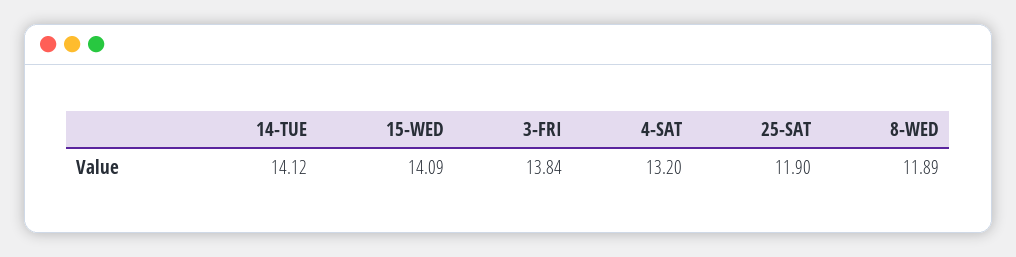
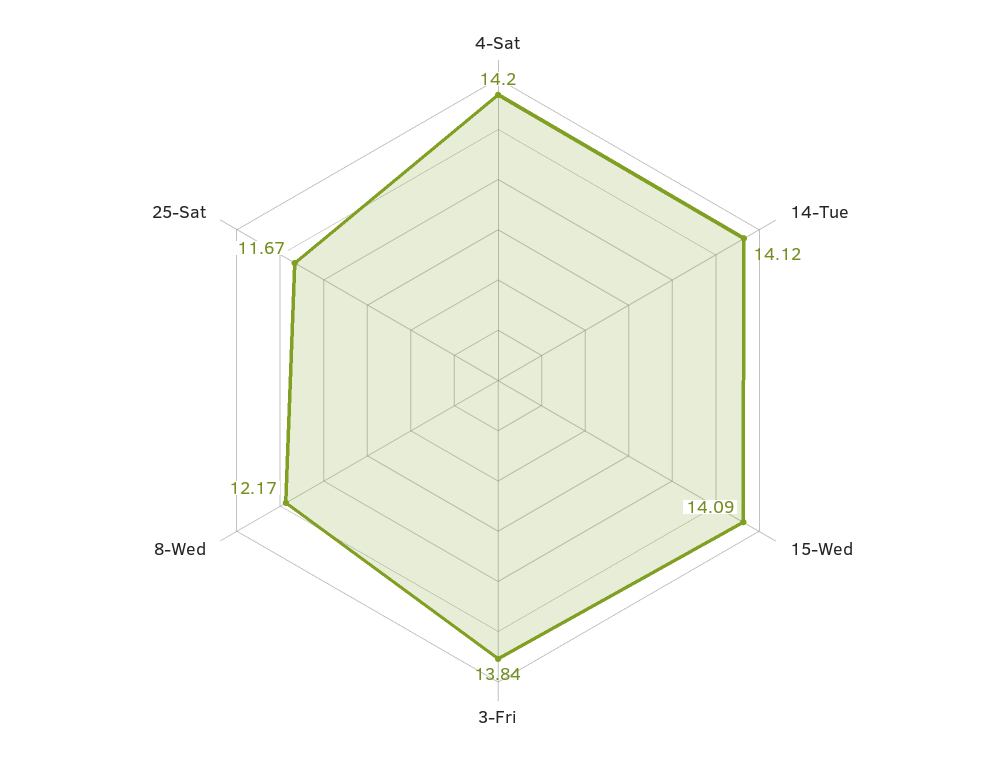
4-SAT: 13.2 -> 14.2
25-SAT: 11.9 -> 11.67
8-WED: 11.89 -> 12.17

